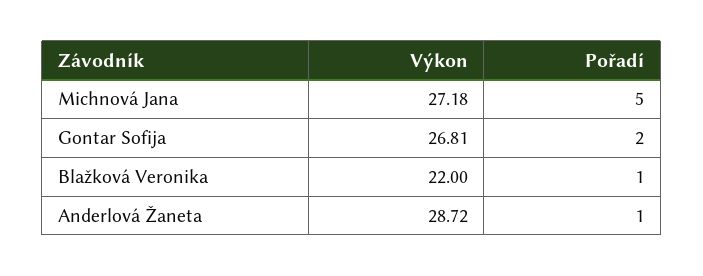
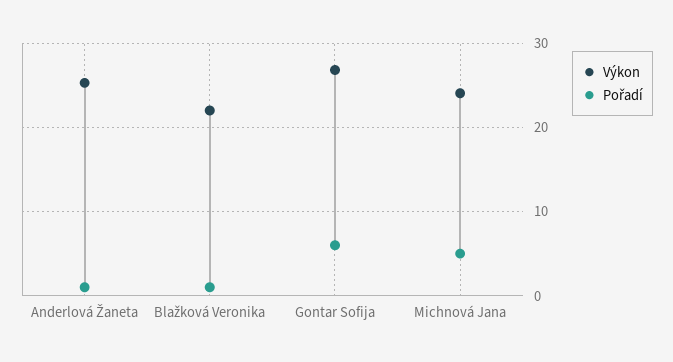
Výkon, Michnová Jana: 27.18 -> 24
Pořadí, Gontar Sofija: 2 -> 6
Výkon, Anderlová Žaneta: 28.72 -> 25

